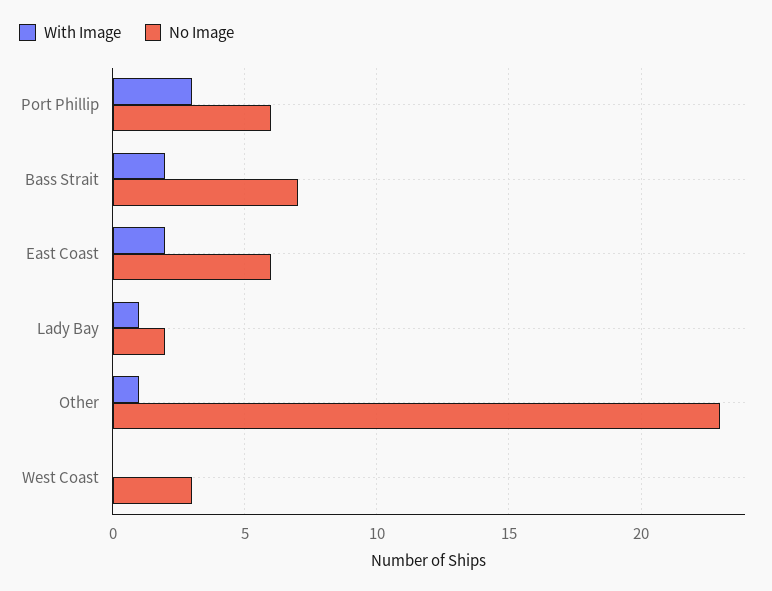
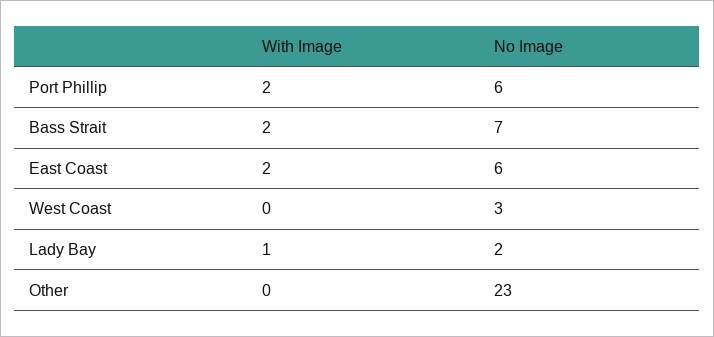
With Image, Port Phillip: 3 -> 2
With Image, Other: 1 -> 0

